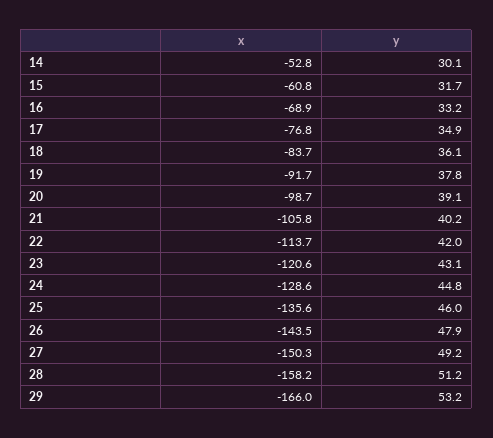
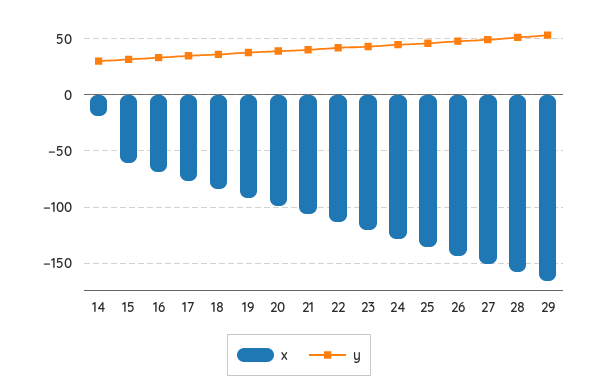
x, 14: -52.8 -> -20

